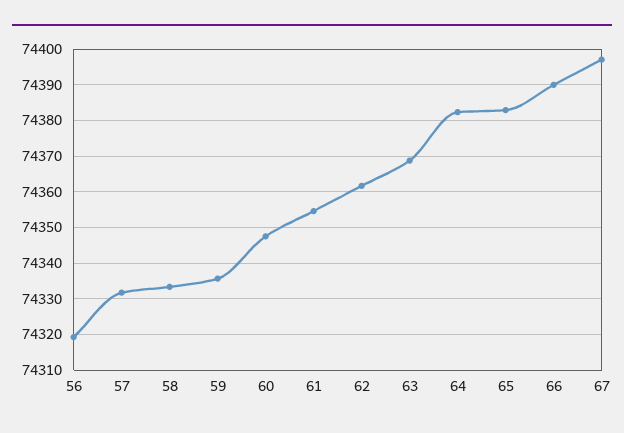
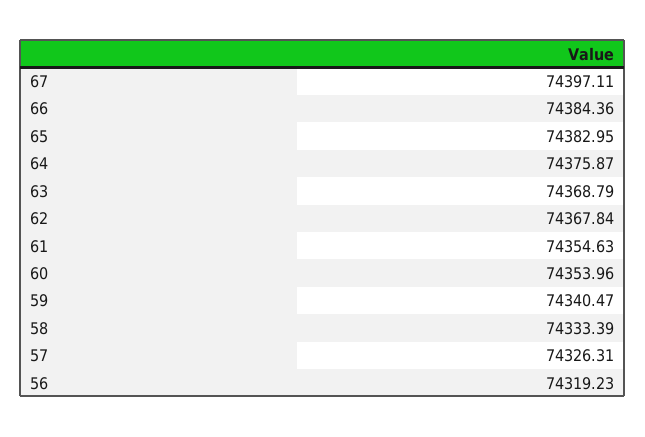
57: 74332 -> 74326.31
59: 74336 -> 74340.47
60: 74348 -> 74353.96
62: 74362 -> 74367.84
64: 74382 -> 74375.87
66: 74390 -> 74384.36

